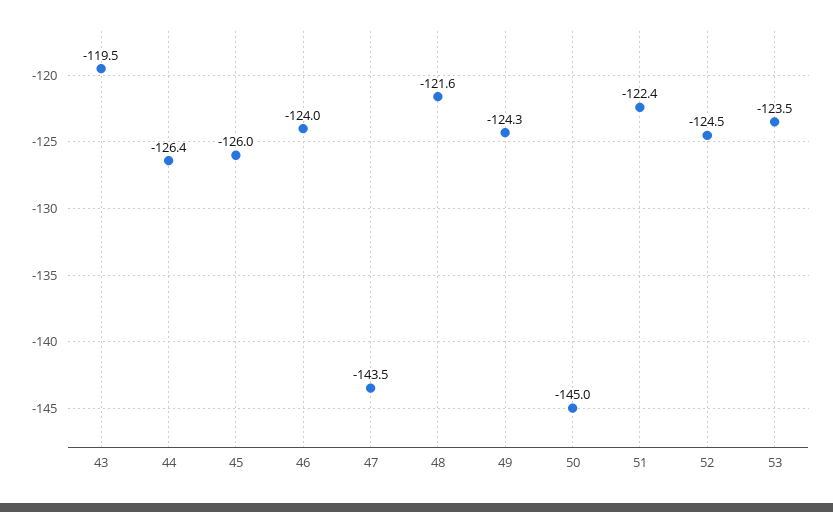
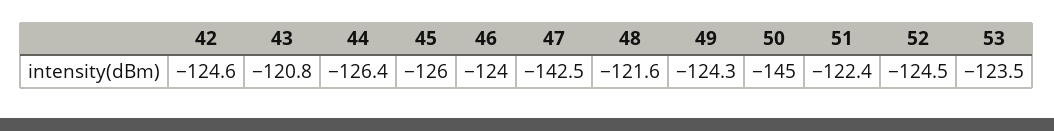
43: -119.5 -> -120.8
47: -143.5 -> -142.5
42: none -> -124.6

